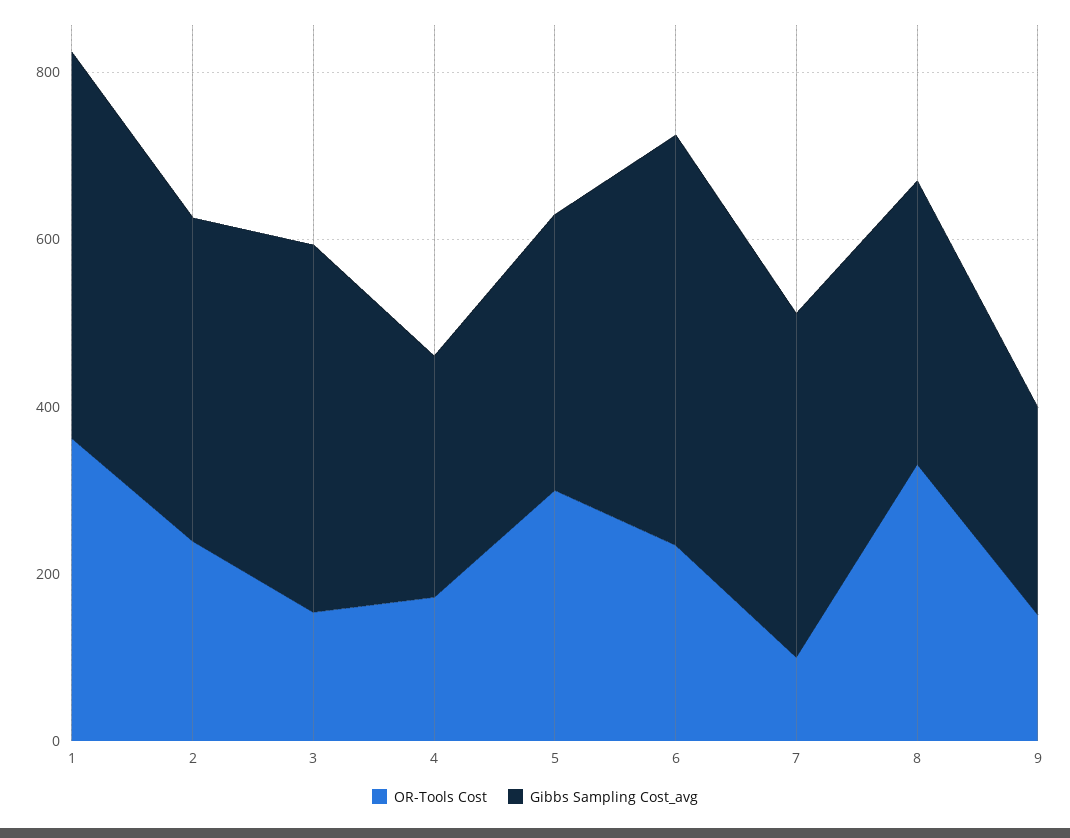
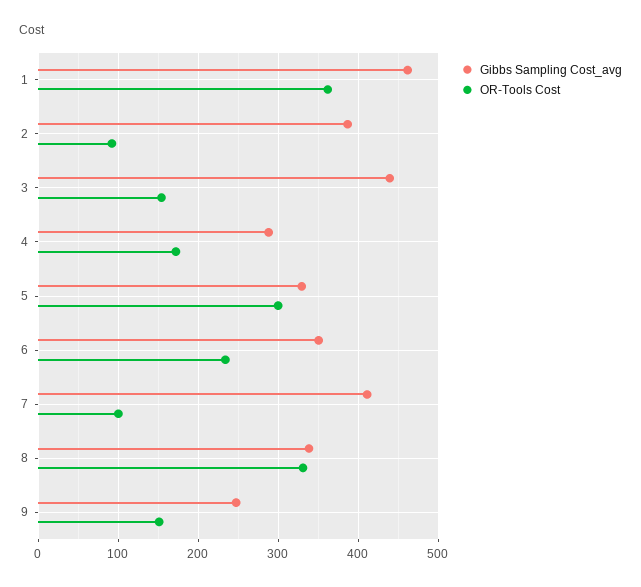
OR-Tools Cost, 2: 250 -> 90
Gibbs Sampling Cost_avg, 6: 500 -> 350

